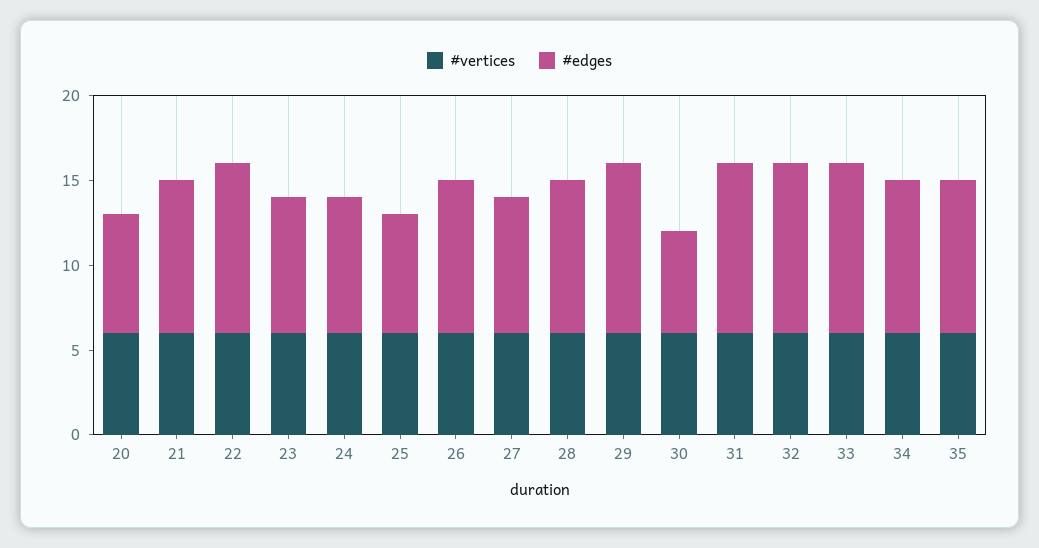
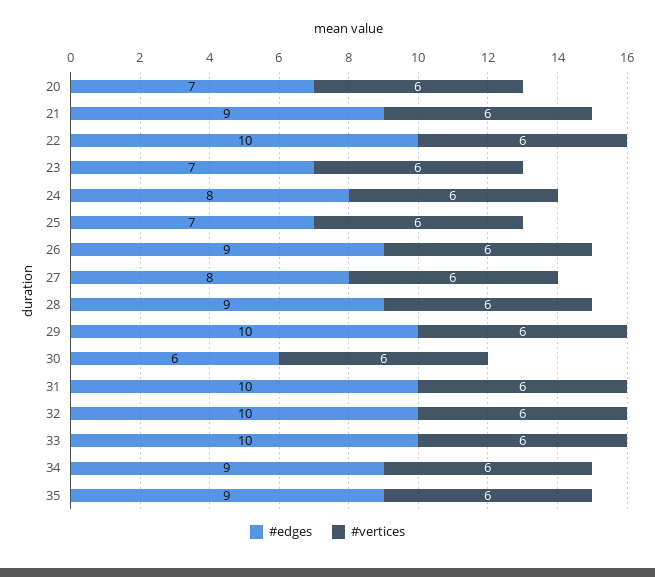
#edges, 23: 8 -> 7

